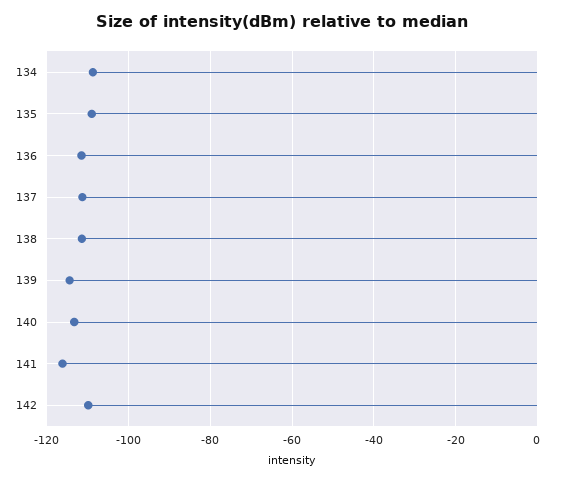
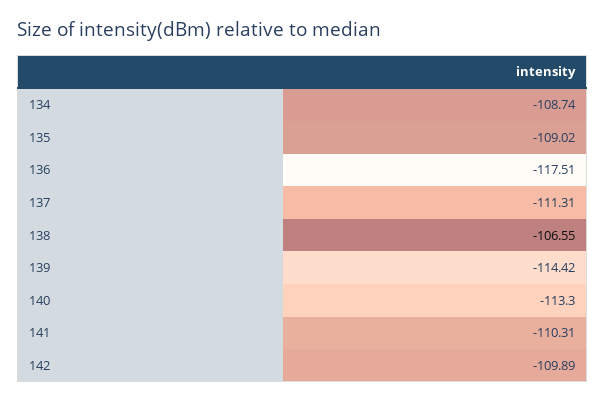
136: -112 -> -117.51
138: -112 -> -106.55
141: -116 -> -110.31

